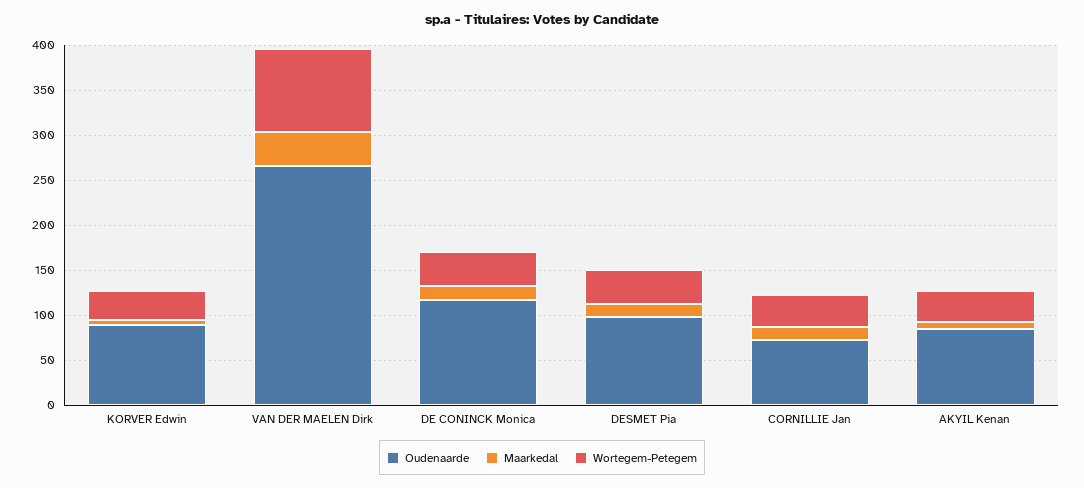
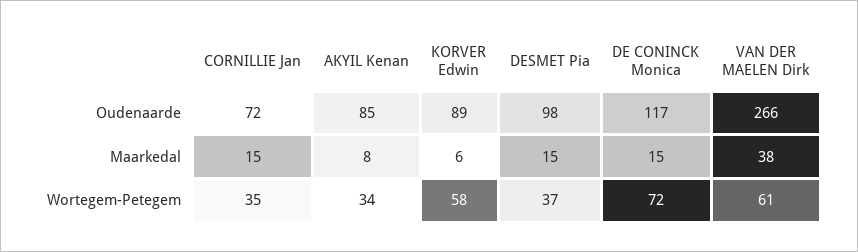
Wortegem-Petegem, KORVER Edwin: 30 -> 58
Wortegem-Petegem, VAN DER MAELEN Dirk: 90 -> 61
Wortegem-Petegem, DE CONINCK Monica: 40 -> 72

